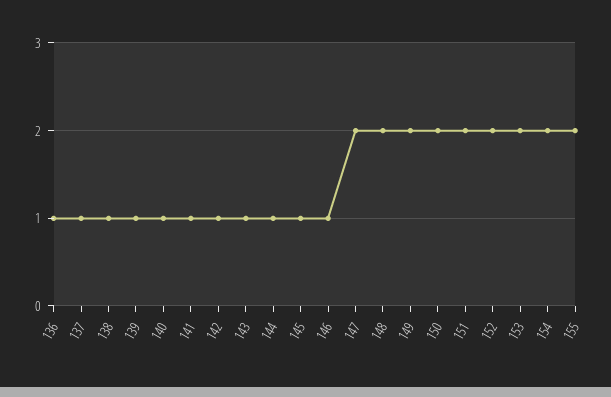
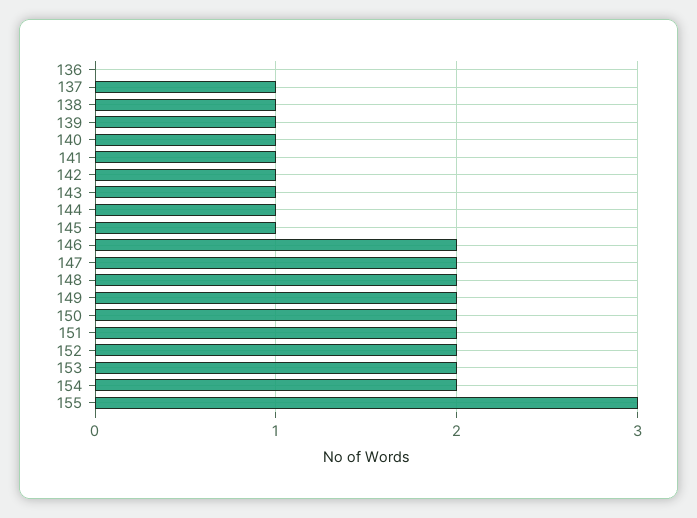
136: 1 -> 0
146: 1 -> 2
155: 2 -> 3

